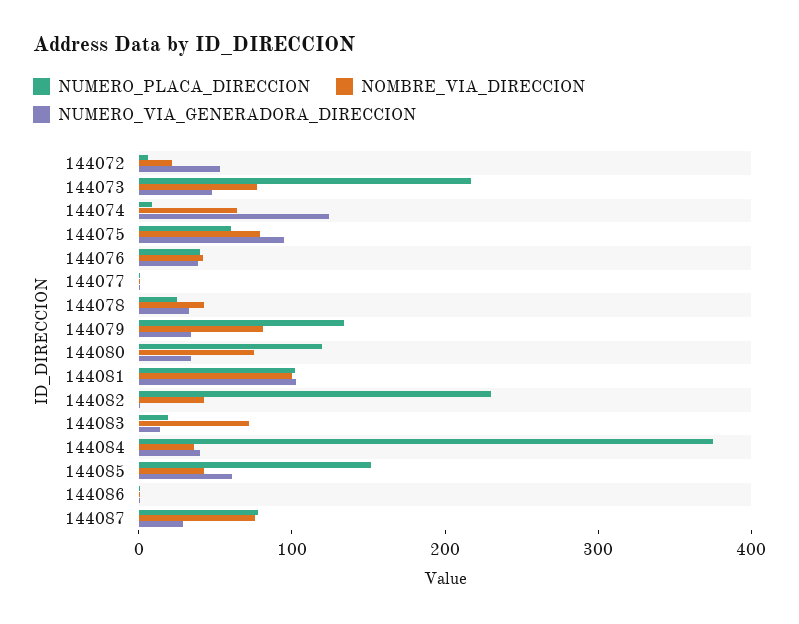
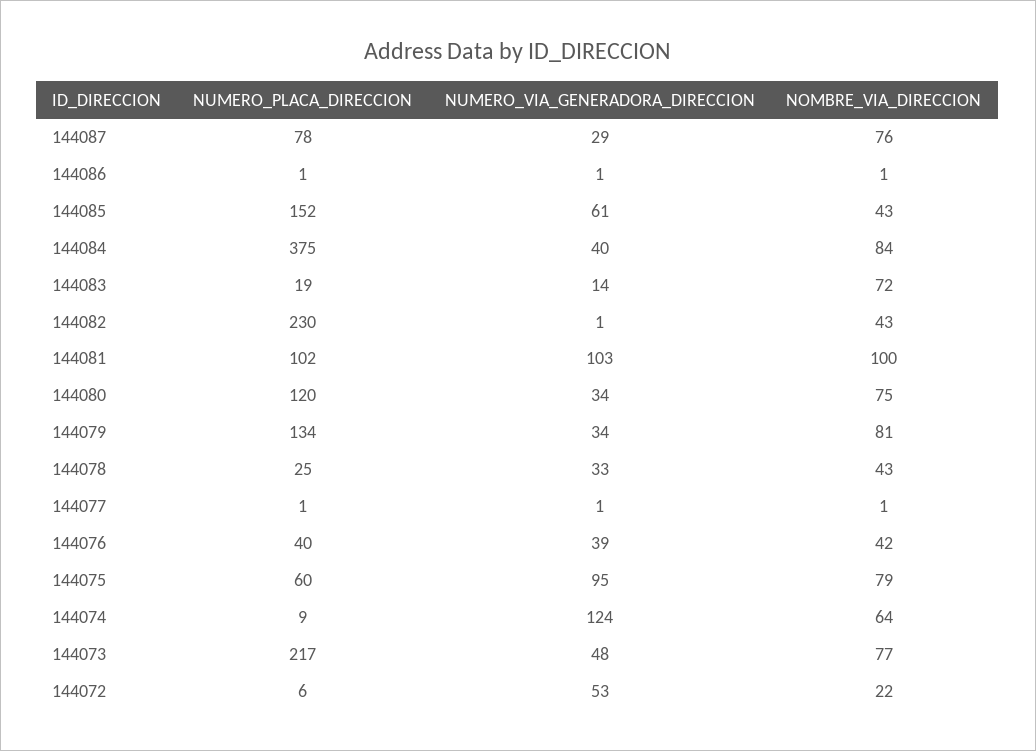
NOMBRE_VIA_DIRECCION, 144084: 40 -> 84

